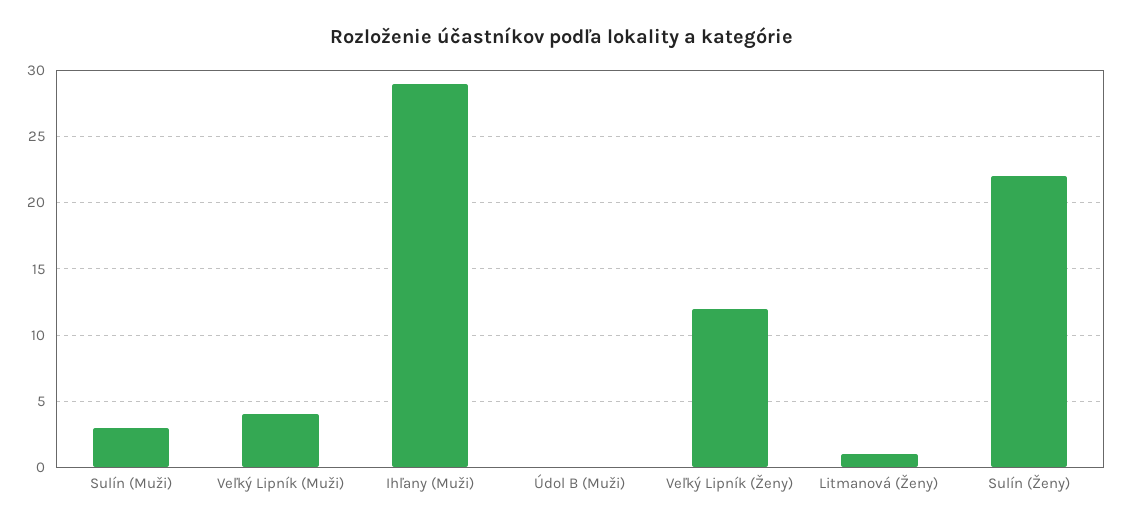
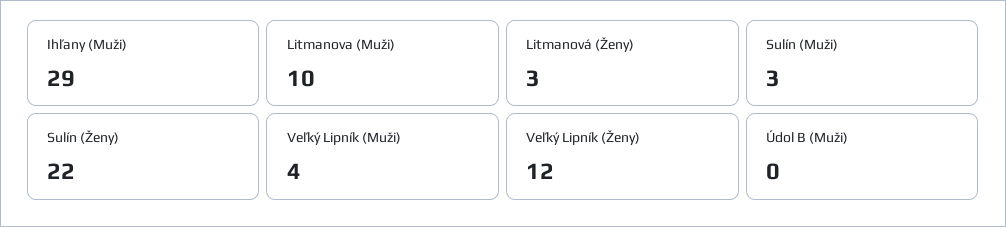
Litmanová (Ženy): 1 -> 3
Litmanova (Muži): none -> 10

